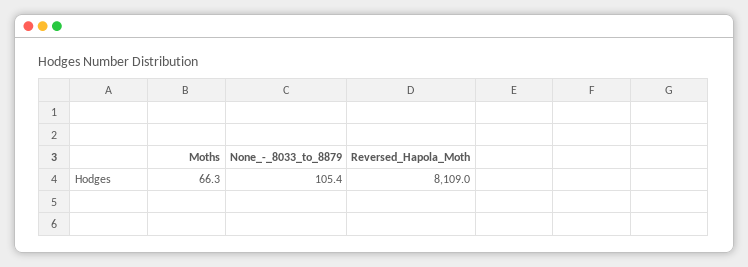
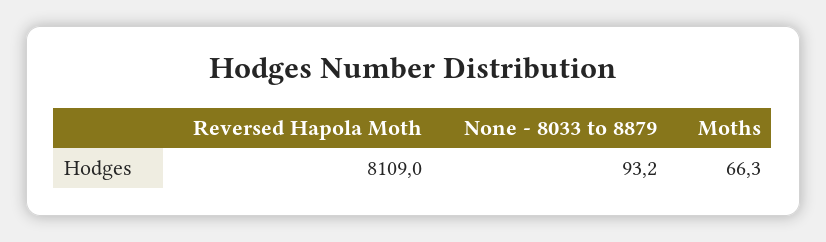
None_-_8033_to_8879: 105.4 -> 93.2

